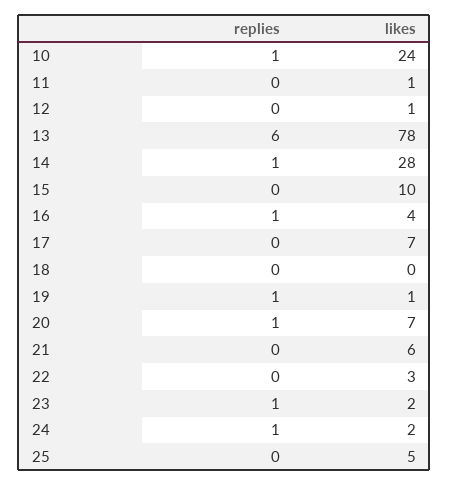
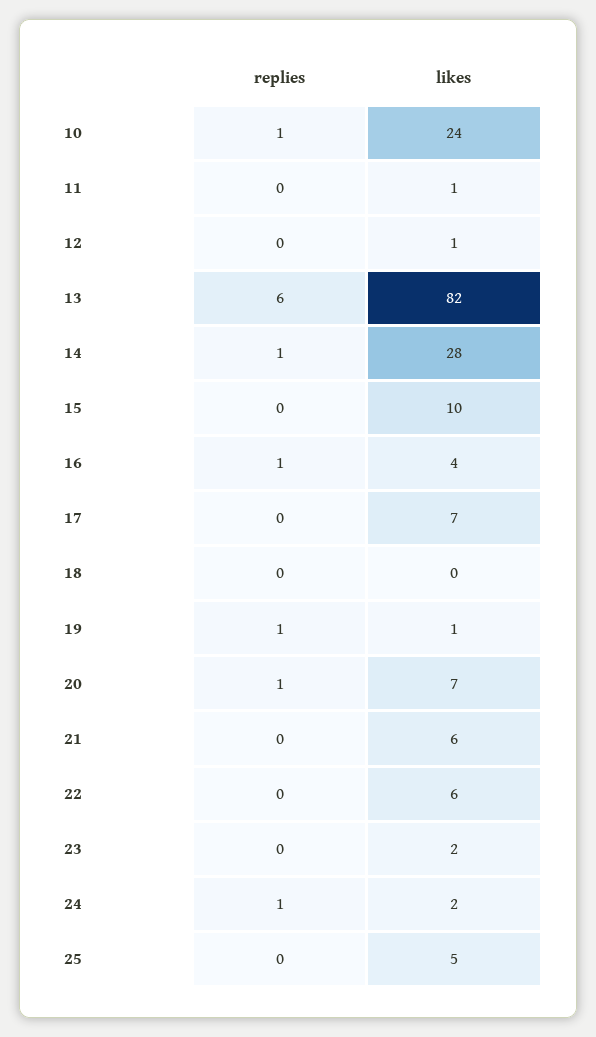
likes, 13: 78 -> 82
likes, 22: 3 -> 6
replies, 23: 1 -> 0

